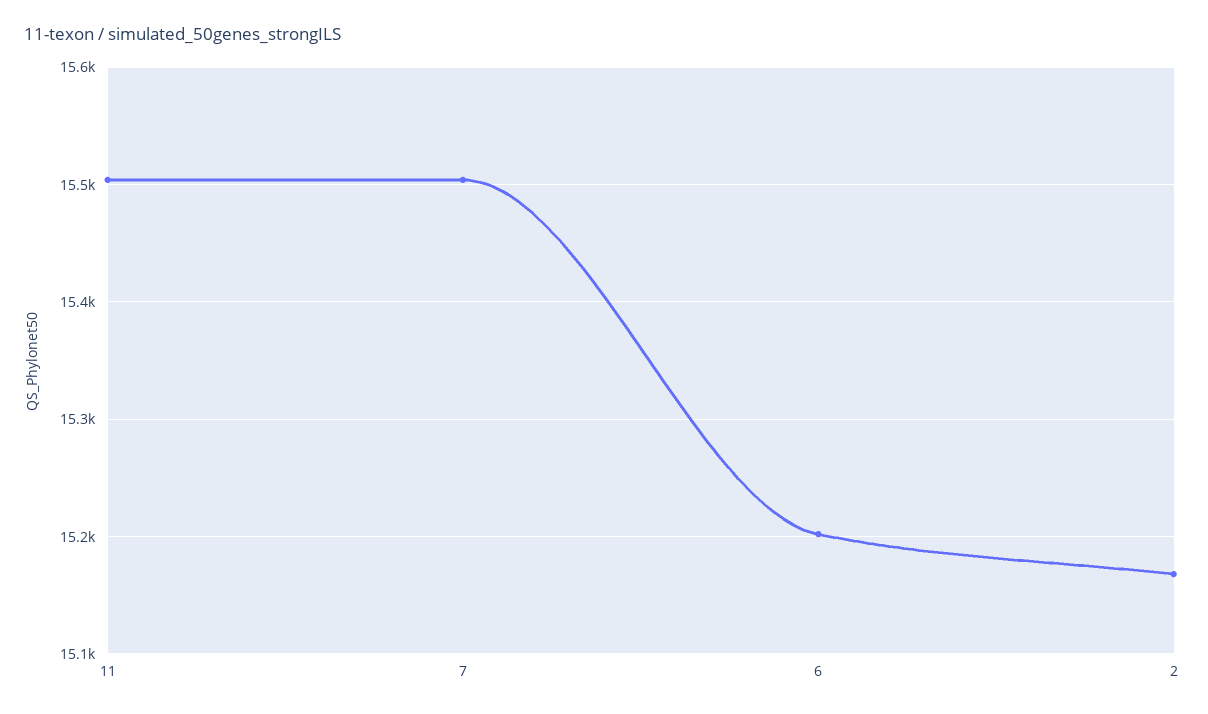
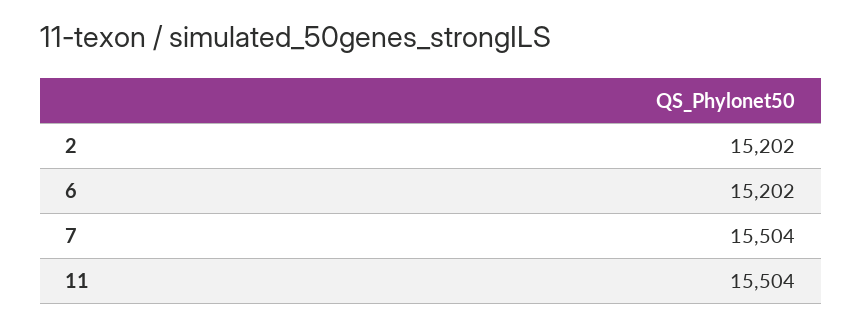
2: 15170 -> 15202

